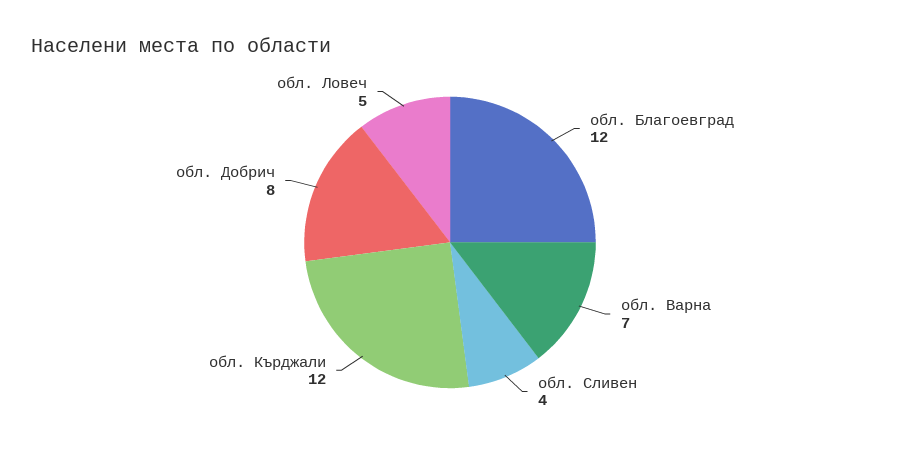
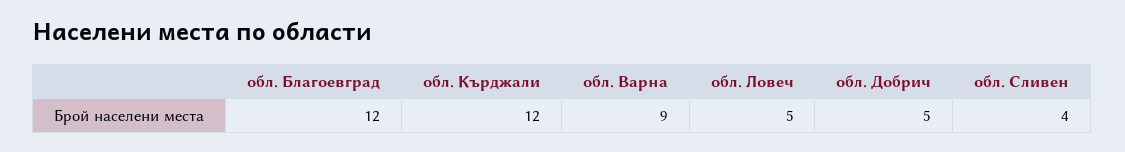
обл. Варна: 7 -> 9
обл. Добрич: 8 -> 5

